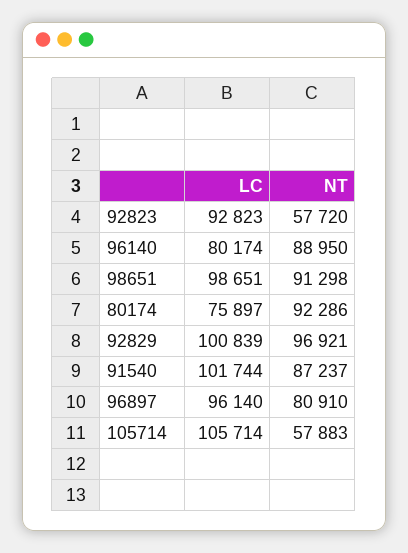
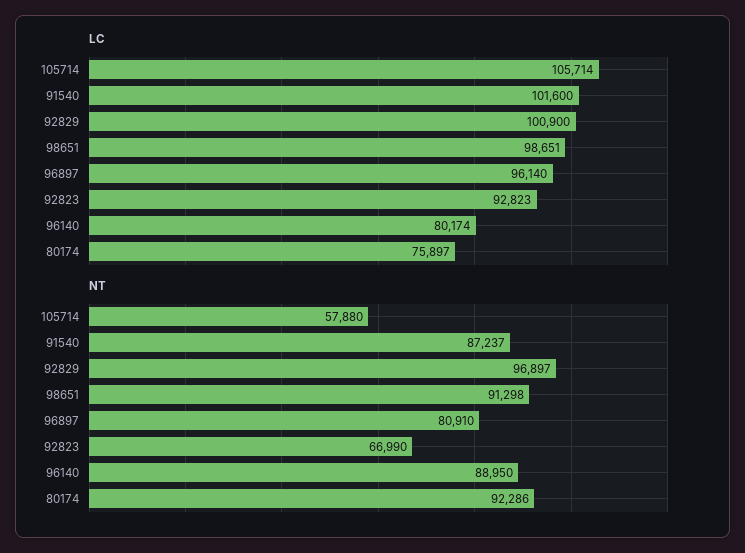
NT, 92823: 57720 -> 66990
LC, 92829: 100839 -> 100900
NT, 92829: 96921 -> 96897
LC, 91540: 101744 -> 101600
NT, 105714: 57883 -> 57880

